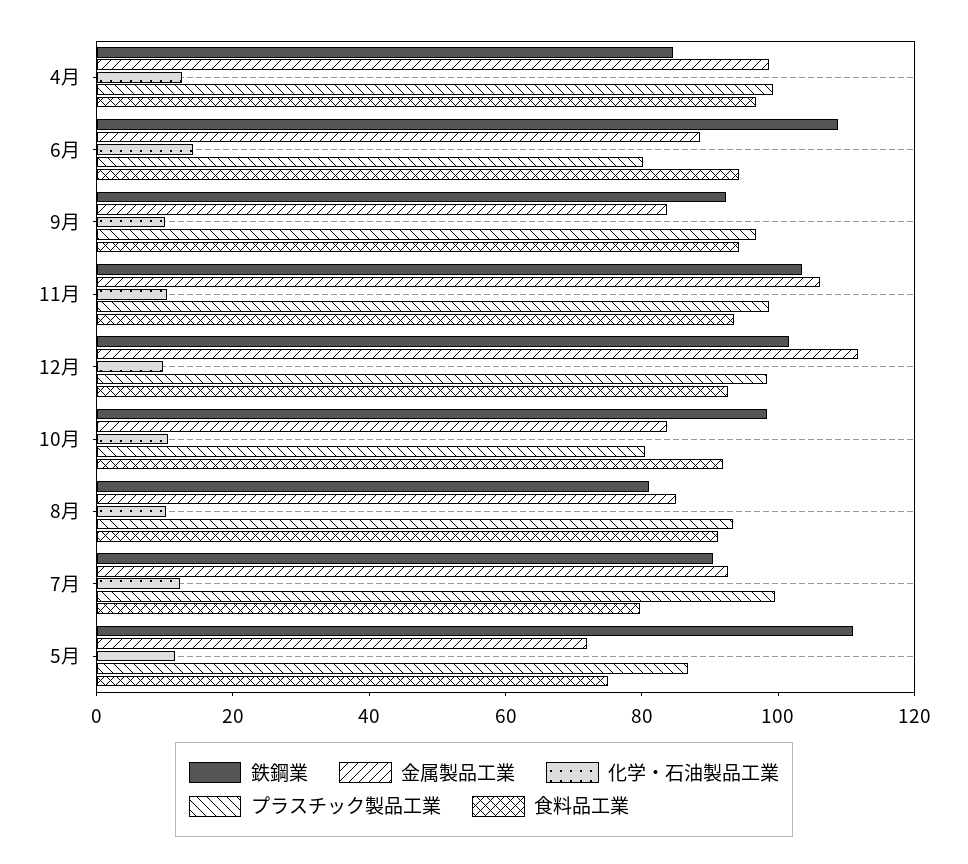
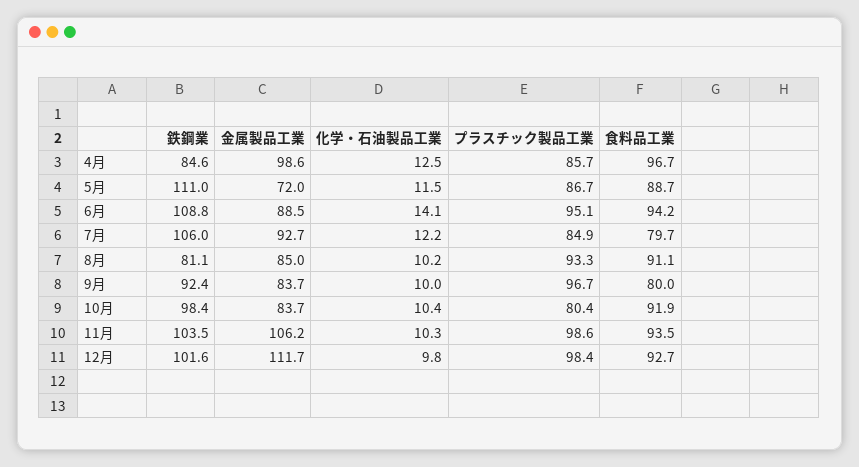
プラスチック製品工業, 4月: 100 -> 85.7
プラスチック製品工業, 6月: 80 -> 95.1
食料品工業, 9月: 95 -> 80
鉄鋼業, 7月: 90 -> 106
プラスチック製品工業, 7月: 100 -> 84.9
食料品工業, 5月: 75 -> 88.7

